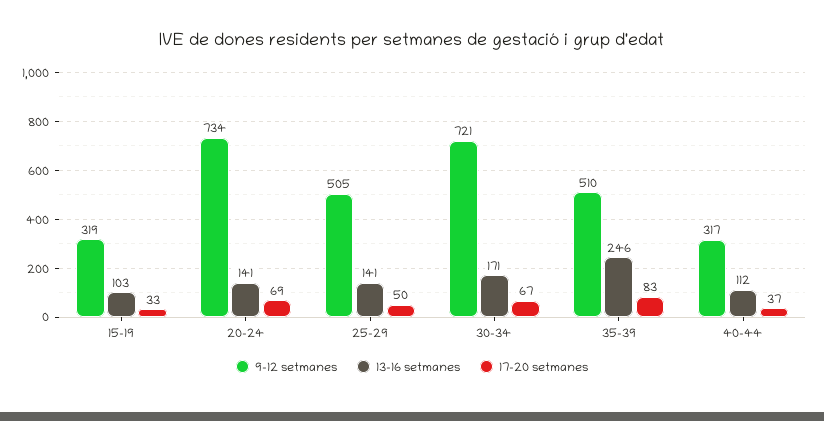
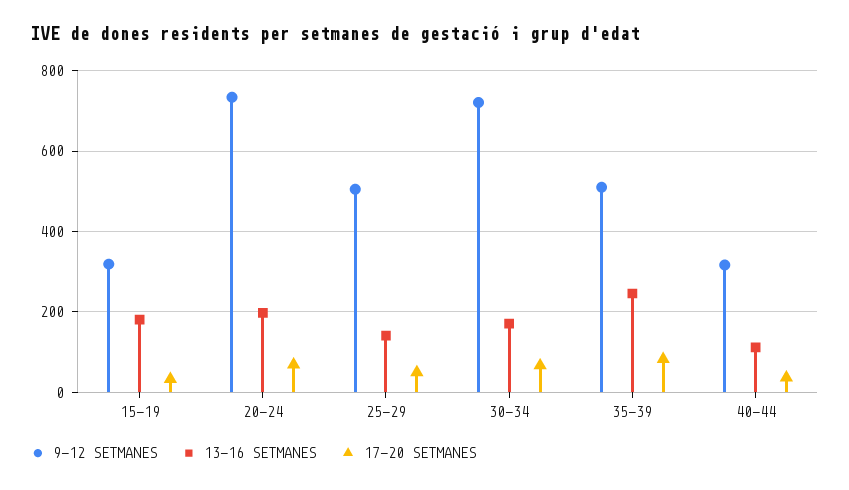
13-16 setmanes, 15-19: 103 -> 180
13-16 setmanes, 20-24: 141 -> 200

